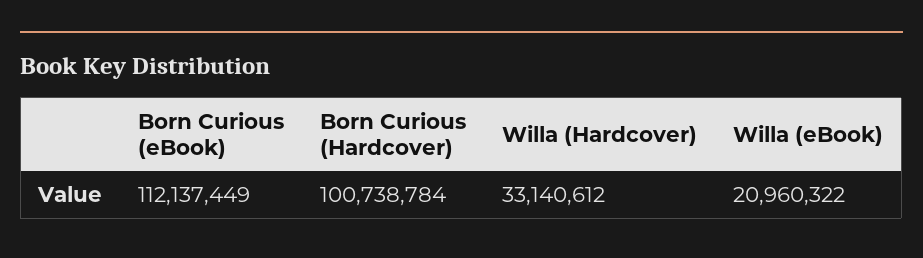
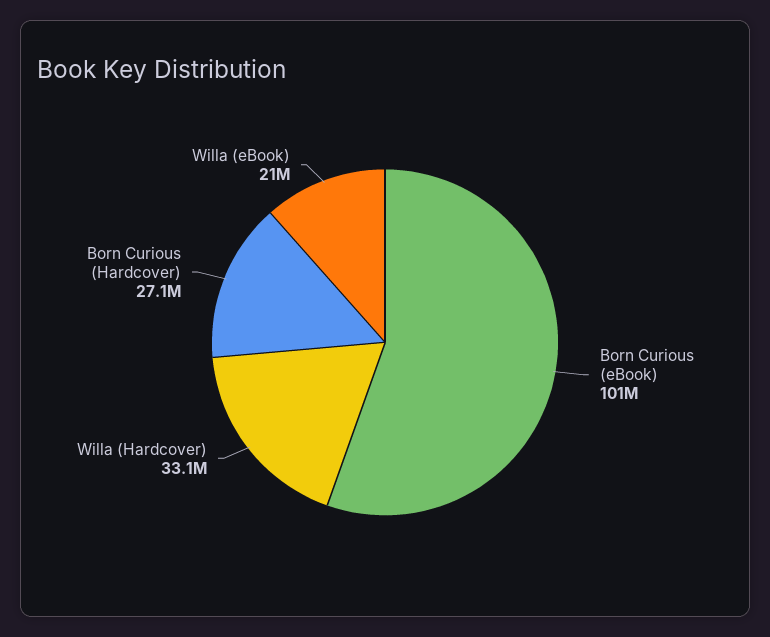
Born Curious (eBook): 112137449 -> 101000000
Born Curious (Hardcover): 100738784 -> 27100000

